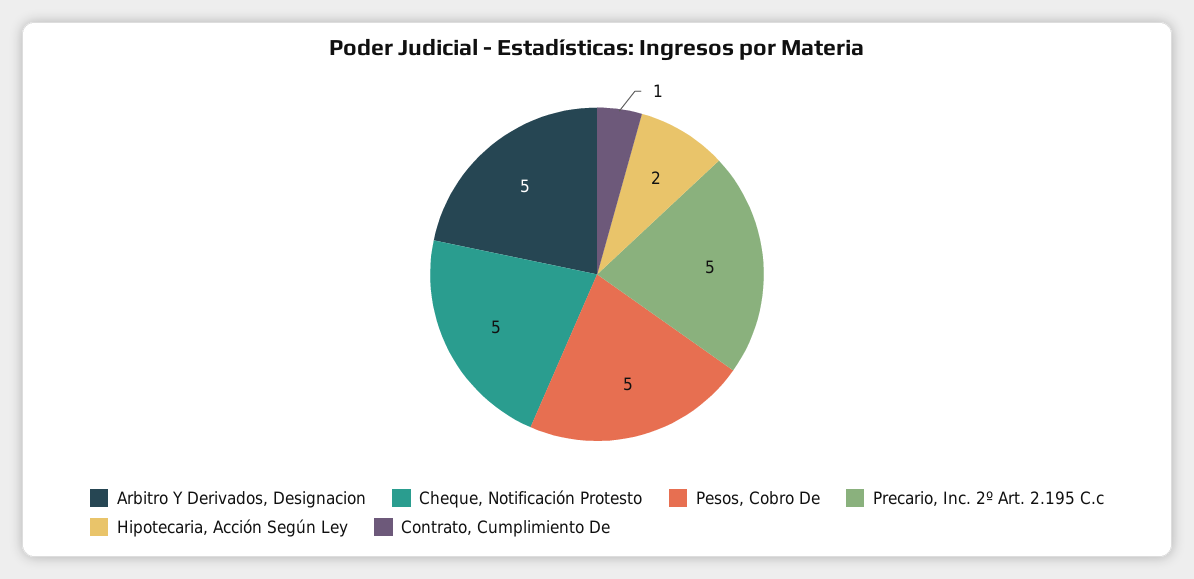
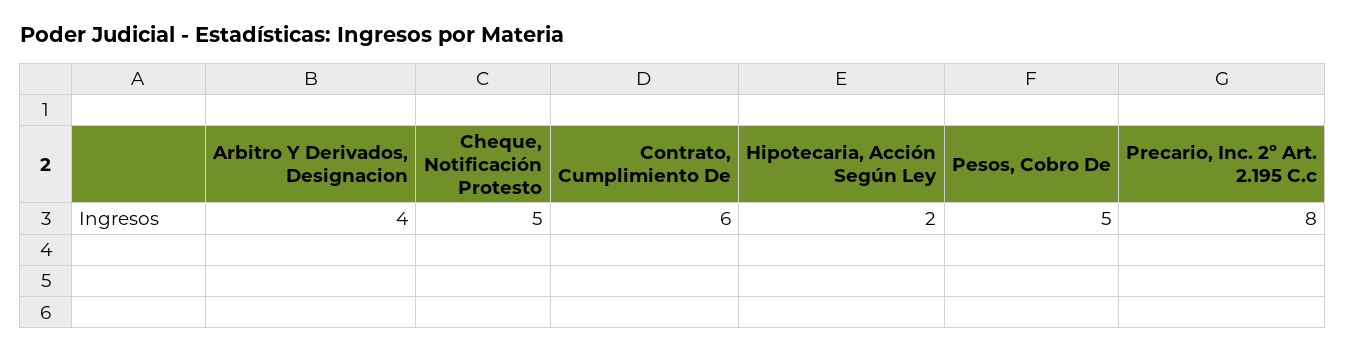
Arbitro Y Derivados, Designacion: 5 -> 4
Precario, Inc. 2º Art. 2.195 C.c: 5 -> 8
Contrato, Cumplimiento De: 1 -> 6

